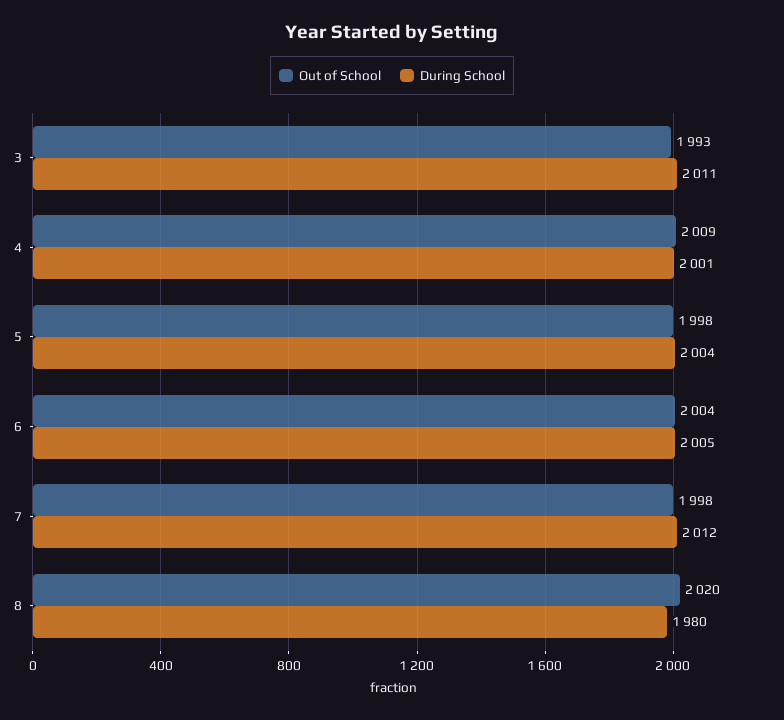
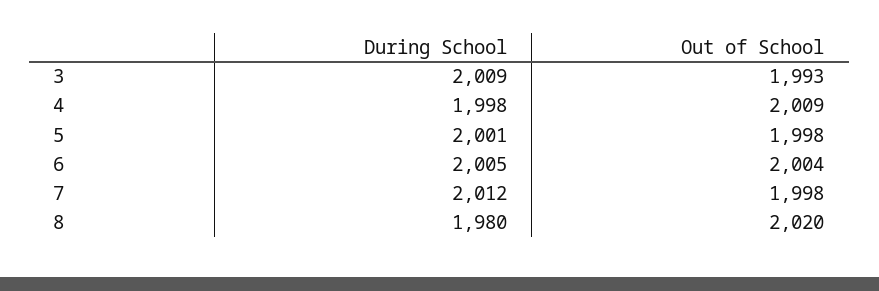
During School, 3: 2011 -> 2009
During School, 4: 2001 -> 1998
During School, 5: 2004 -> 2001

